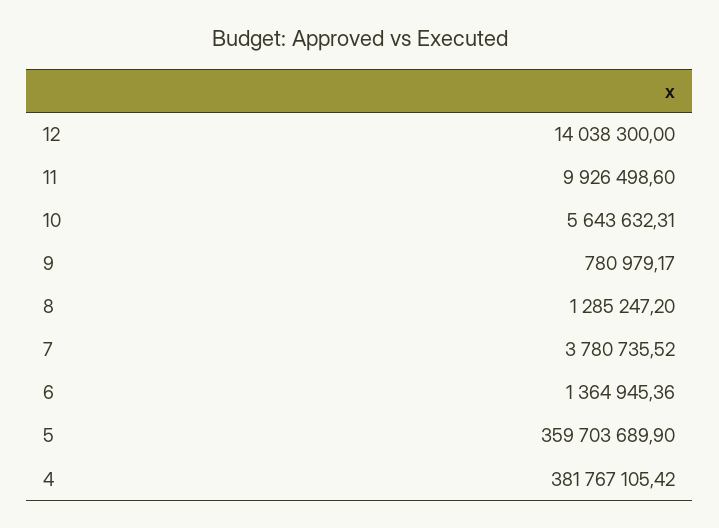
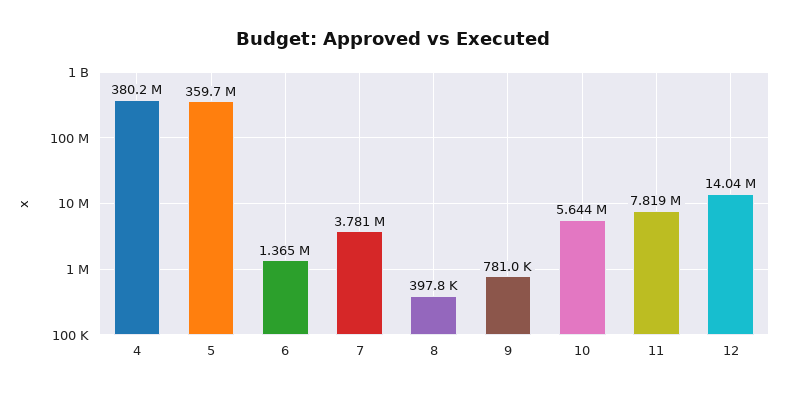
11: 9926498.6 -> 7819000
8: 1285247.2 -> 397800
4: 381767105.42 -> 380200000

